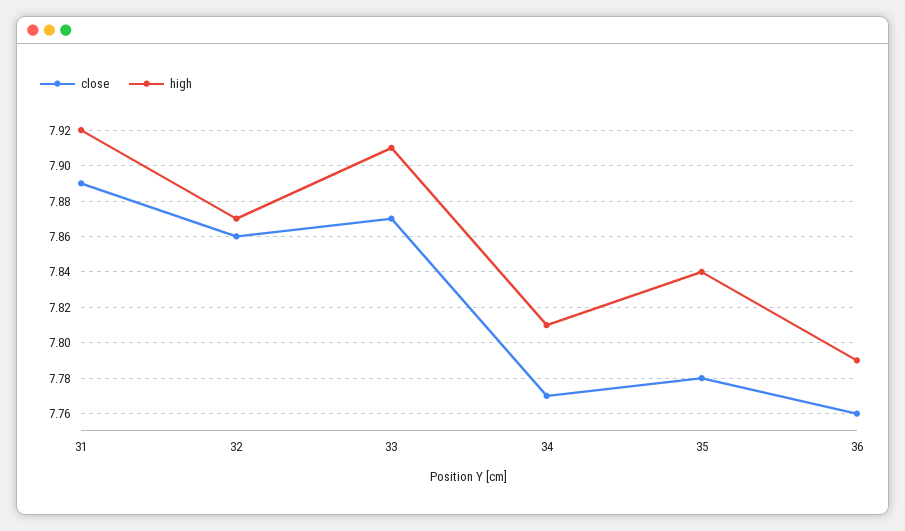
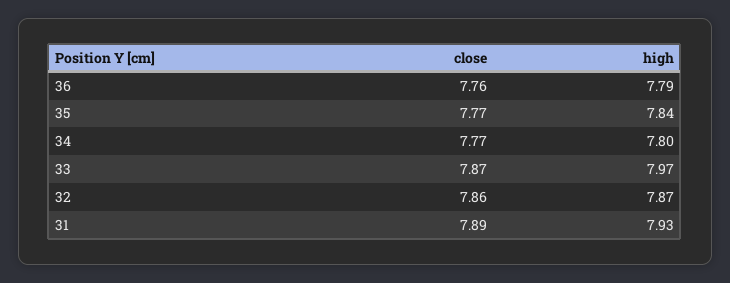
high, 31: 7.92 -> 7.93
high, 33: 7.91 -> 7.97
high, 34: 7.81 -> 7.8
close, 35: 7.78 -> 7.77

